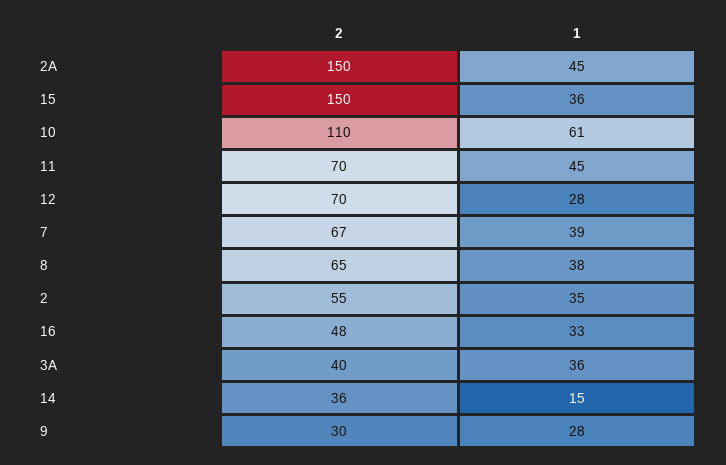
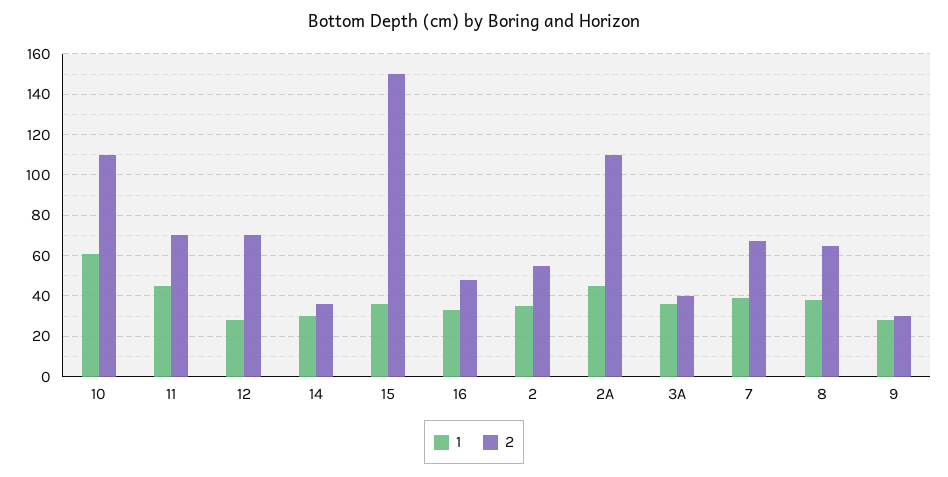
2, 2A: 150 -> 110
1, 14: 15 -> 30

